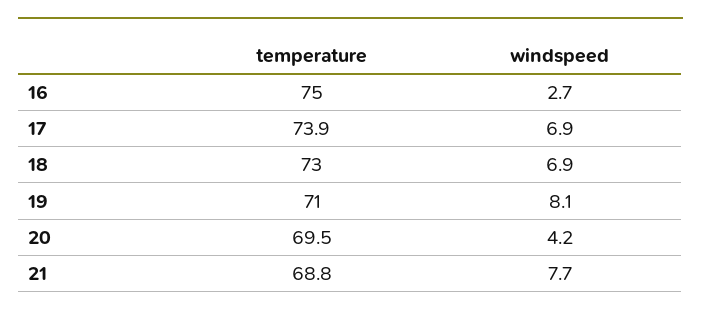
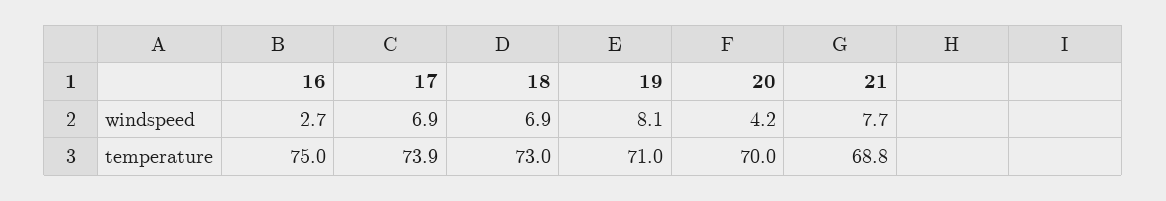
temperature, 20: 69.5 -> 70

